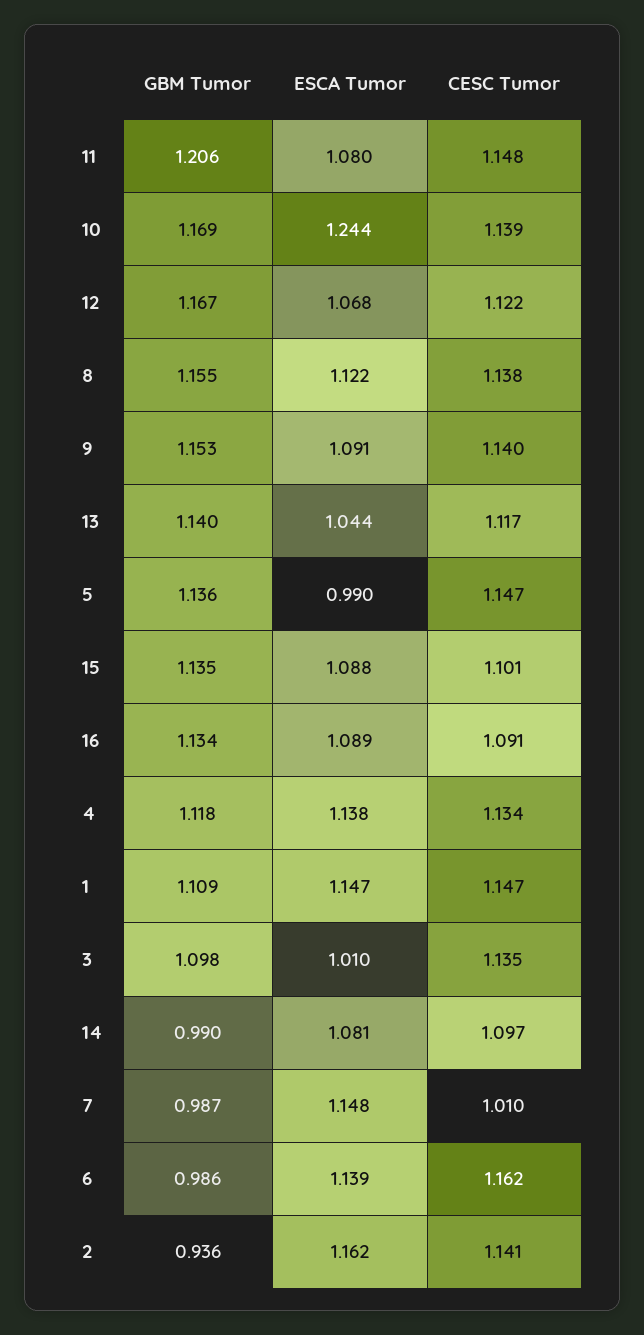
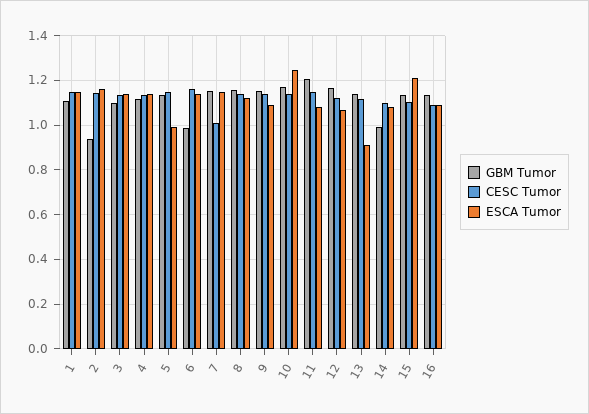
ESCA Tumor, 13: 1.044 -> 0.9
ESCA Tumor, 15: 1.088 -> 1.2
ESCA Tumor, 3: 1.01 -> 1.15
GBM Tumor, 7: 0.987 -> 1.15

